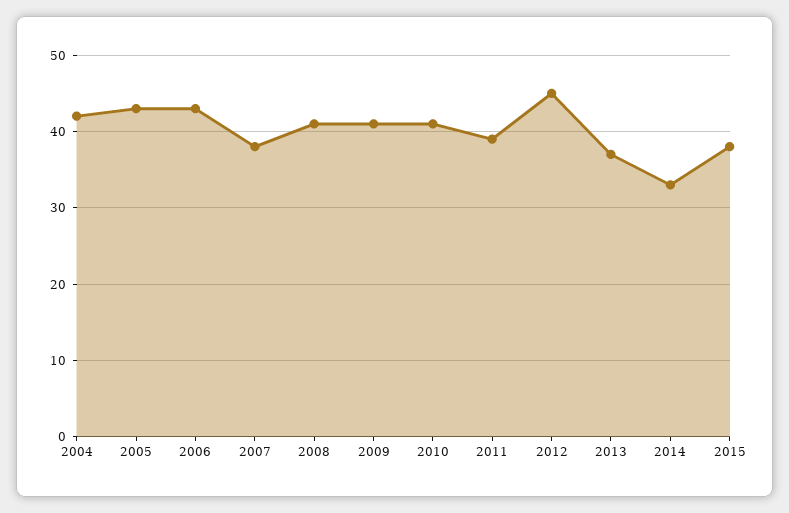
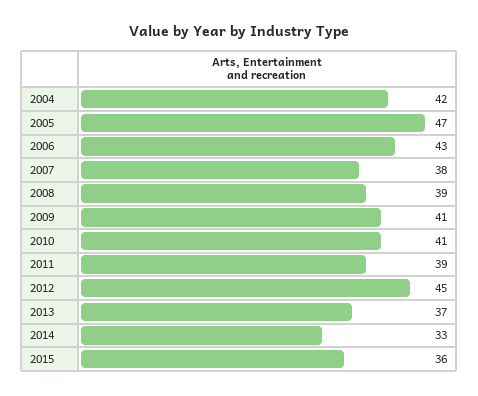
2005: 43 -> 47
2008: 41 -> 39
2015: 38 -> 36

